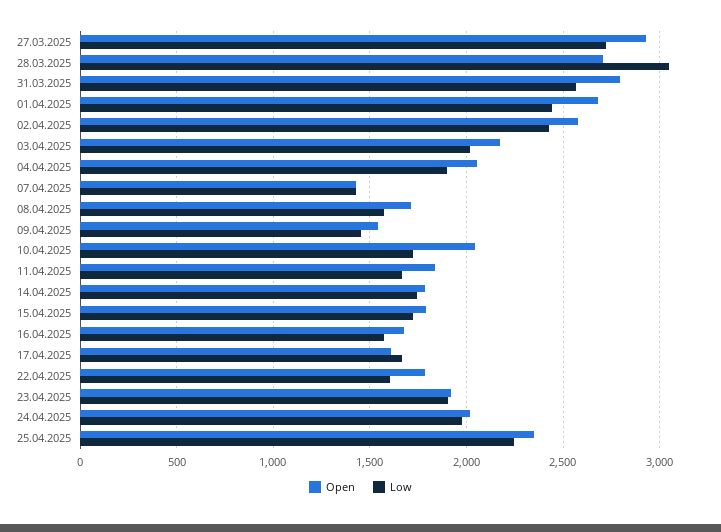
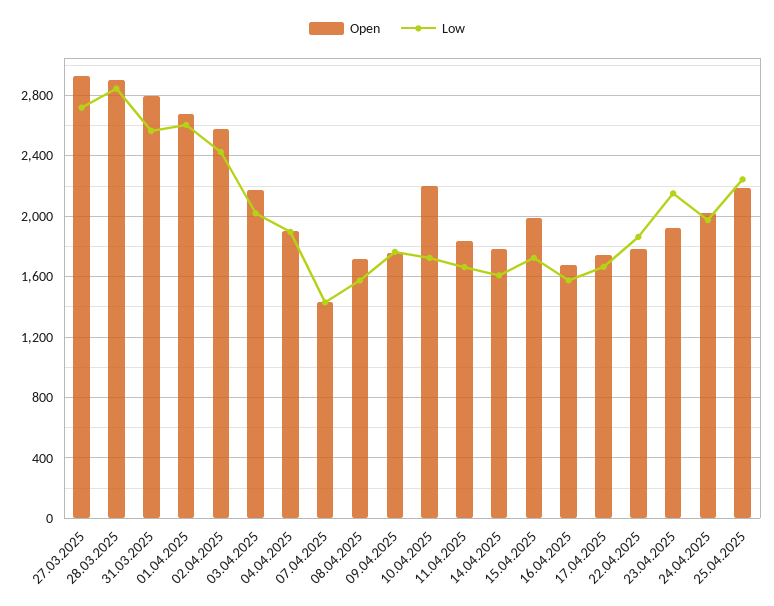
Open, 28.03.2025: 2700 -> 2900
Low, 28.03.2025: 3050 -> 2850
Low, 01.04.2025: 2450 -> 2600
Open, 04.04.2025: 2050 -> 1900
Open, 09.04.2025: 1550 -> 1750
Low, 09.04.2025: 1450 -> 1750
Open, 10.04.2025: 2050 -> 2200
Low, 14.04.2025: 1750 -> 1600
Open, 15.04.2025: 1800 -> 2000
Open, 17.04.2025: 1600 -> 1750
Low, 22.04.2025: 1600 -> 1850
Low, 23.04.2025: 1900 -> 2150
Open, 25.04.2025: 2350 -> 2200

